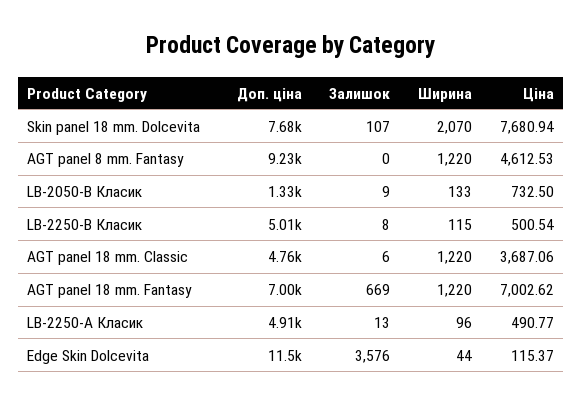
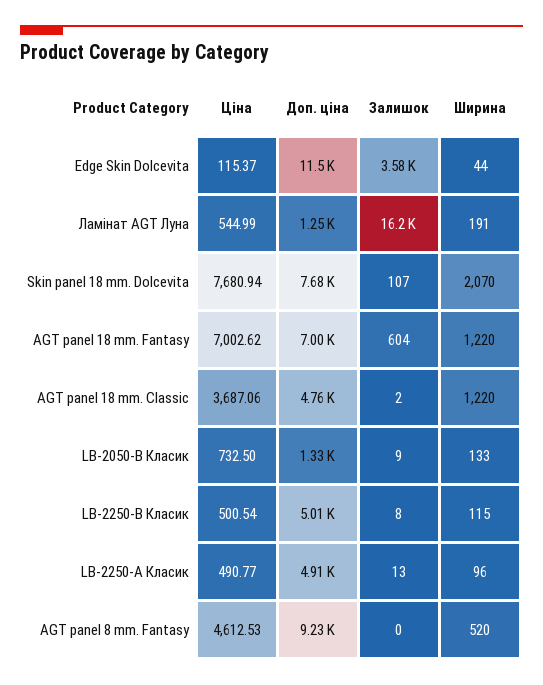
Ширина, AGT panel 8 mm. Fantasy: 1220 -> 520
Залишок, AGT panel 18 mm. Classic: 6 -> 2
Залишок, AGT panel 18 mm. Fantasy: 669 -> 604
Ціна, Ламінат AGT Луна: none -> 544.99
Доп. ціна, Ламінат AGT Луна: none -> 1250
Залишок, Ламінат AGT Луна: none -> 16200
Ширина, Ламінат AGT Луна: none -> 191

